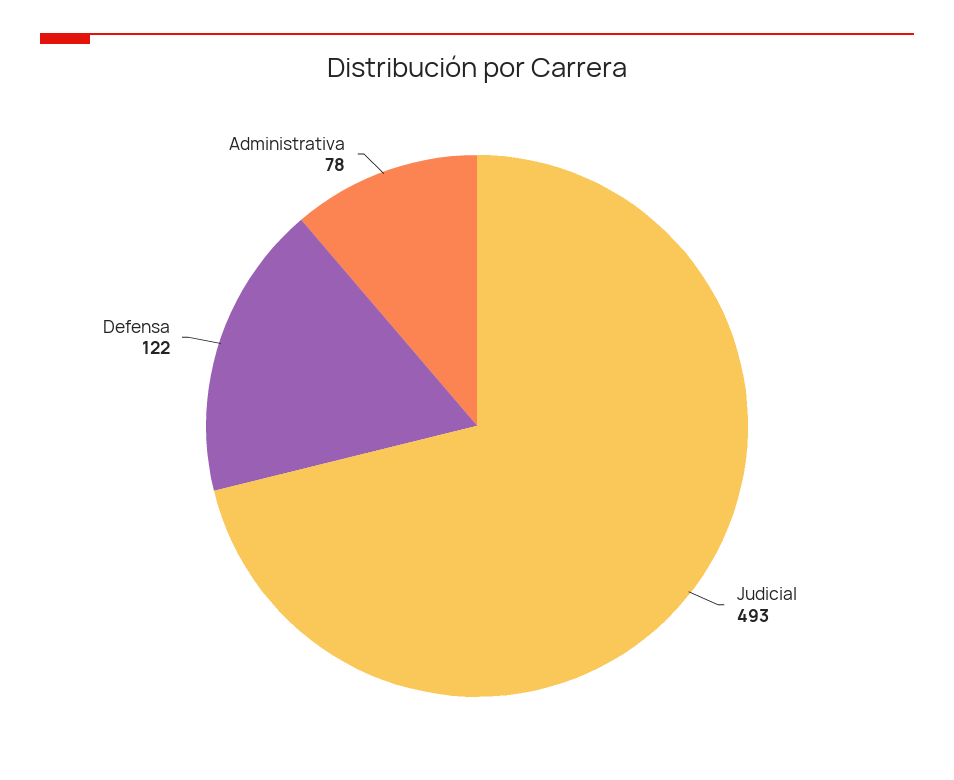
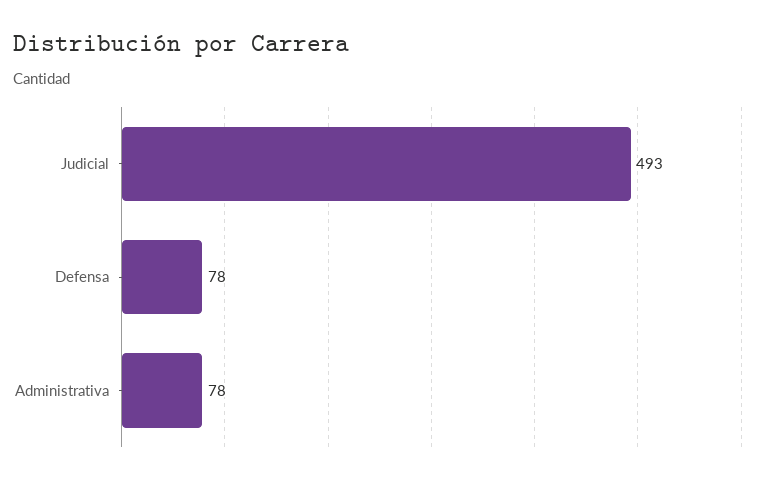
Defensa: 122 -> 78

